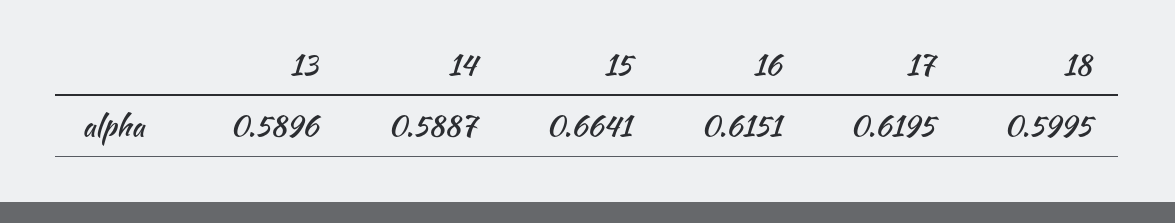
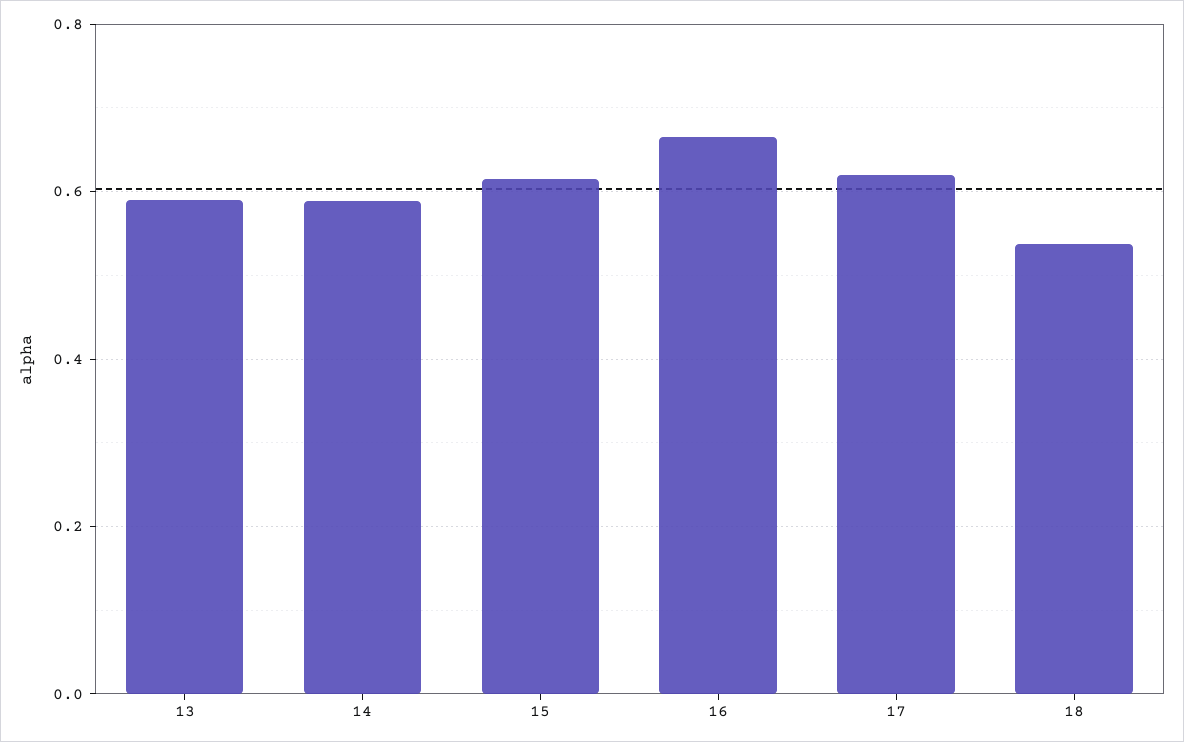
15: 0.6641 -> 0.62
16: 0.6151 -> 0.66
18: 0.5995 -> 0.54

